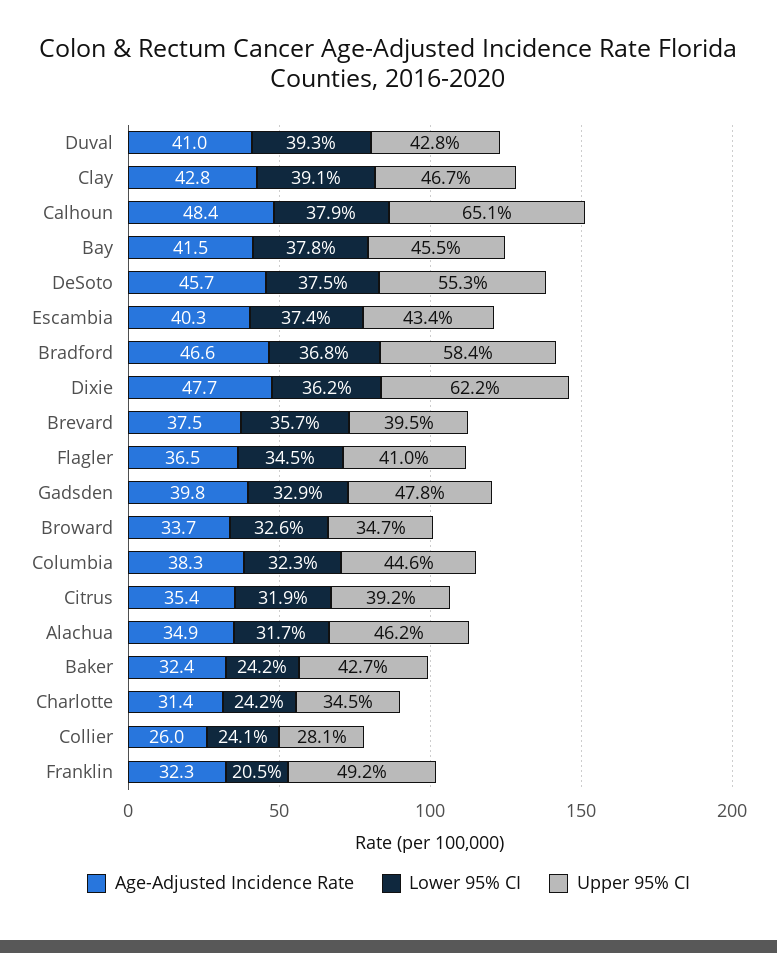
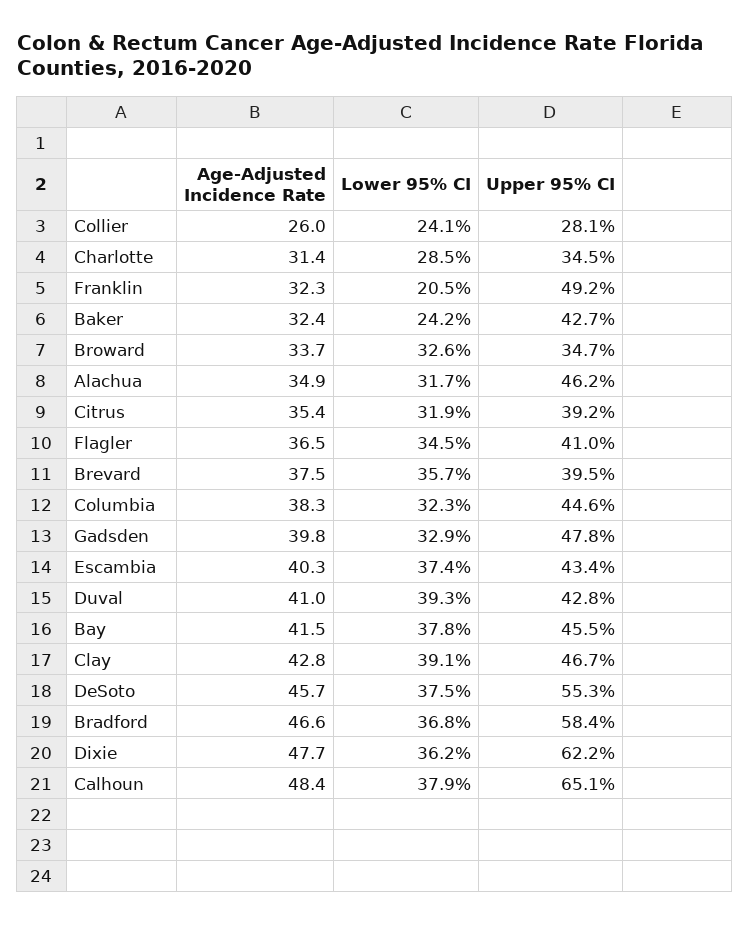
Lower 95% CI, Charlotte: 24.2 -> 28.5

